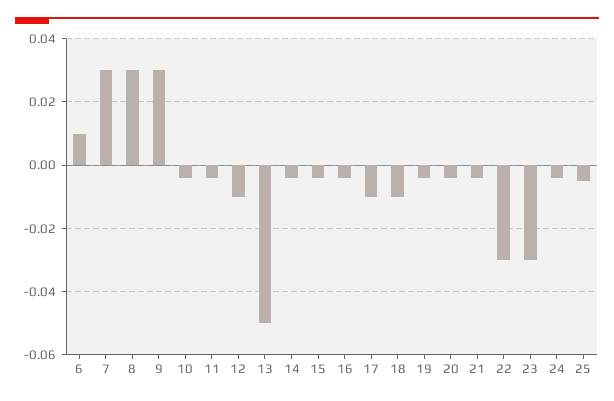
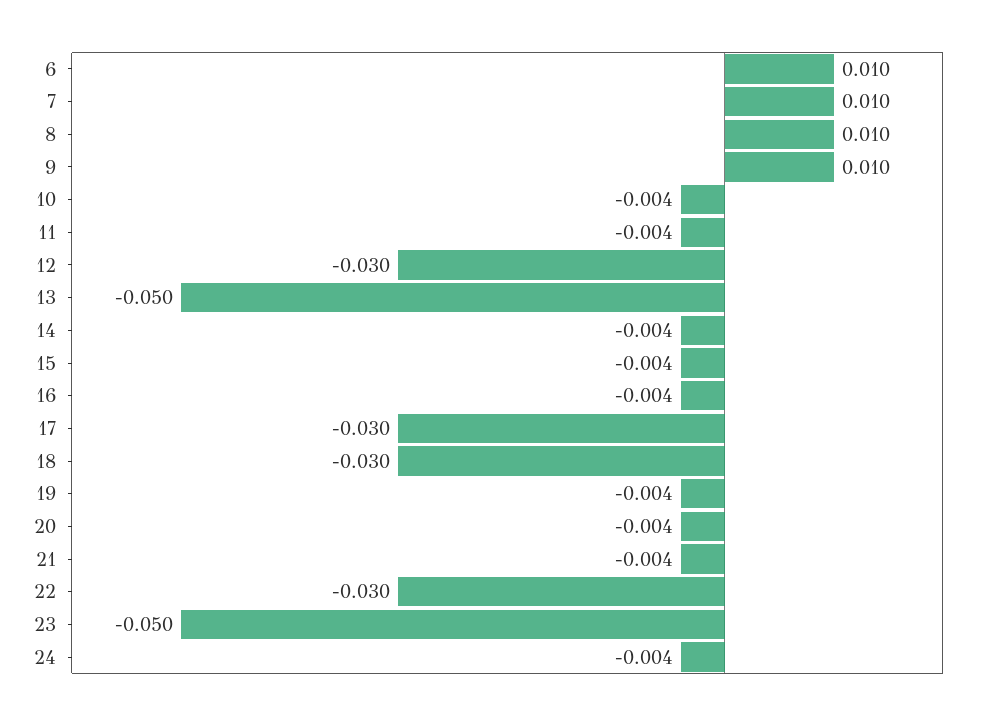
7: 0.03 -> 0.01
8: 0.03 -> 0.01
9: 0.03 -> 0.01
12: -0.01 -> -0.03
17: -0.01 -> -0.03
18: -0.01 -> -0.03
23: -0.03 -> -0.05
25: -0.005 -> none

